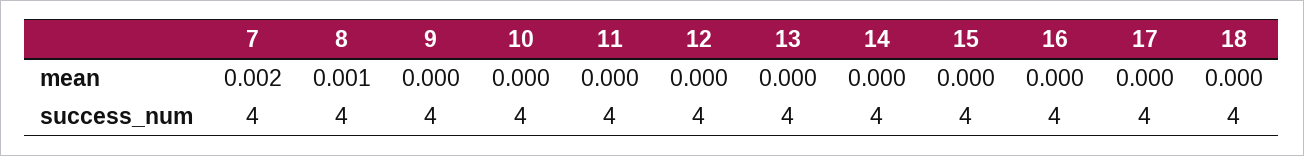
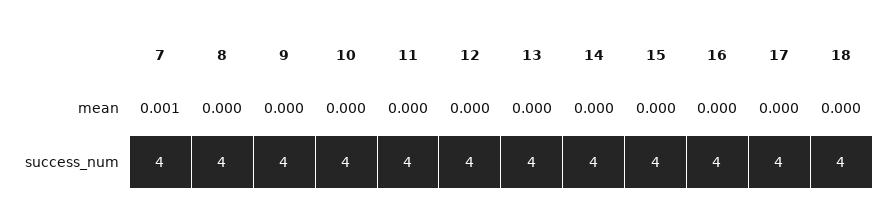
7, mean: 0.002 -> 0.001
8, mean: 0.001 -> 0

